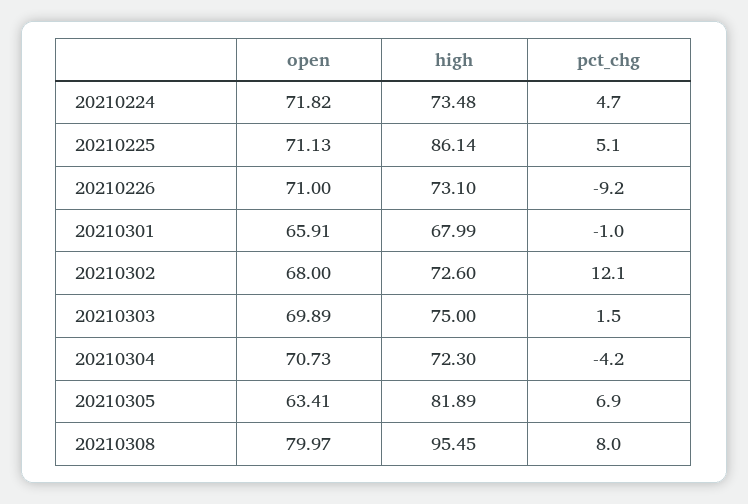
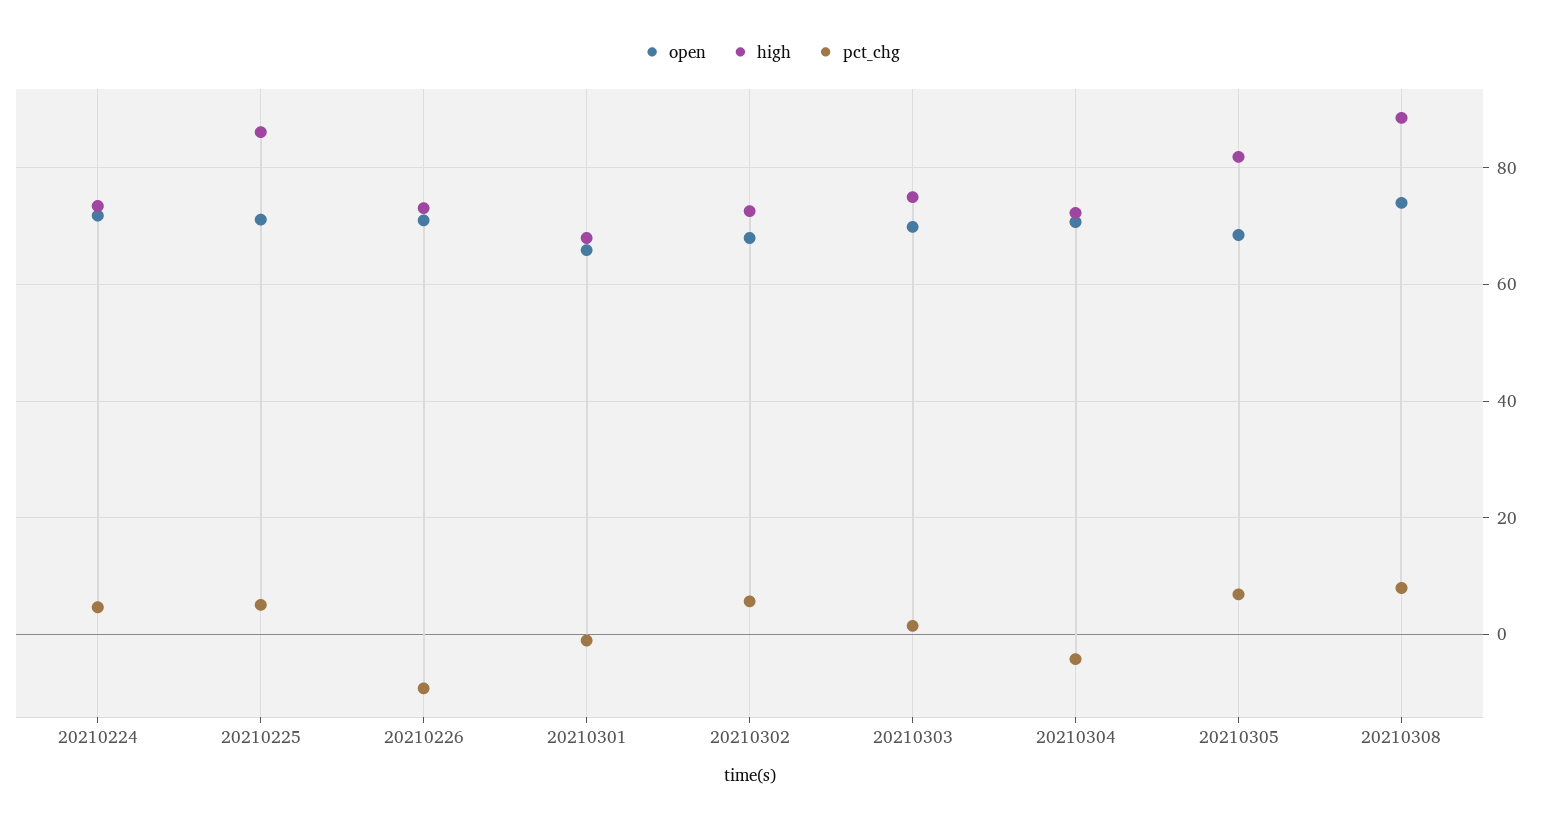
pct_chg, 20210302: 12.1 -> 6
open, 20210305: 63.41 -> 68
open, 20210308: 79.97 -> 74
high, 20210308: 95.45 -> 88

